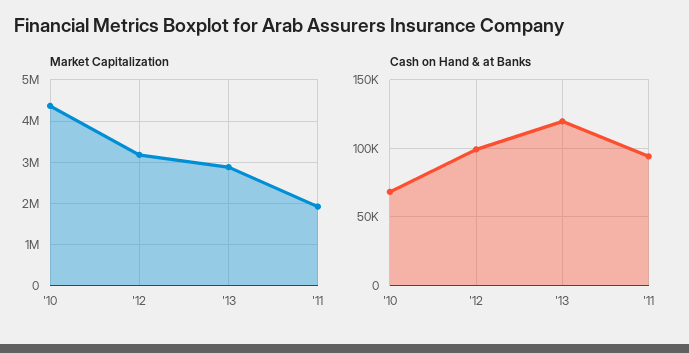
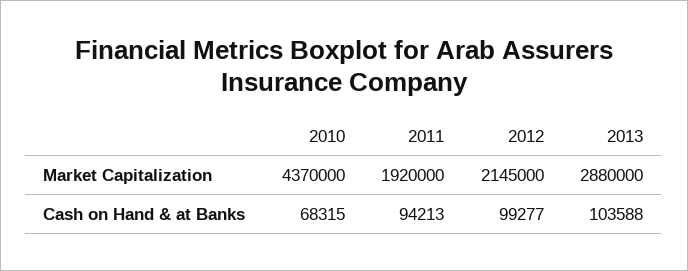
Market Capitalization, '12: 3200000 -> 2145000
Cash on Hand & at Banks, '13: 120000 -> 103588

